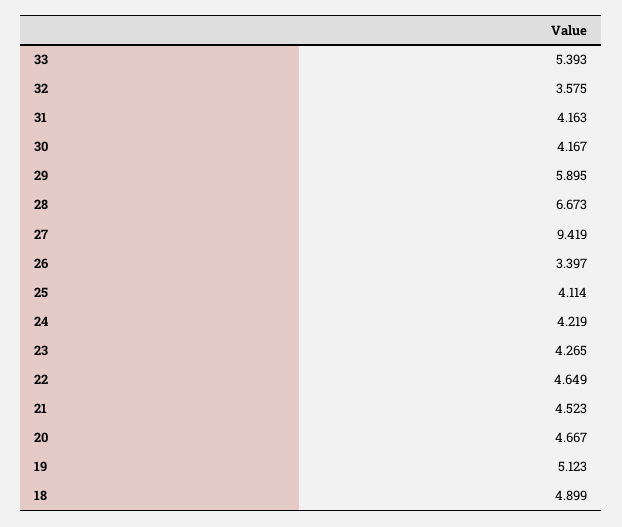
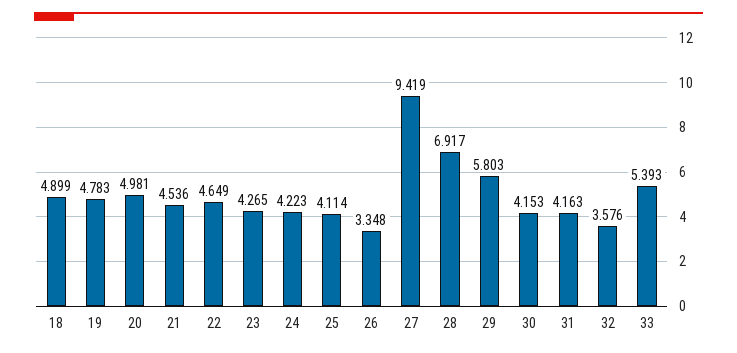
32: 3.575 -> 3.576
30: 4.167 -> 4.153
29: 5.895 -> 5.803
28: 6.673 -> 6.917
26: 3.397 -> 3.348
24: 4.219 -> 4.223
21: 4.523 -> 4.536
20: 4.667 -> 4.981
19: 5.123 -> 4.783

